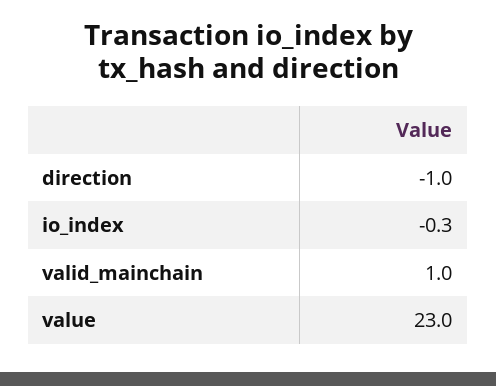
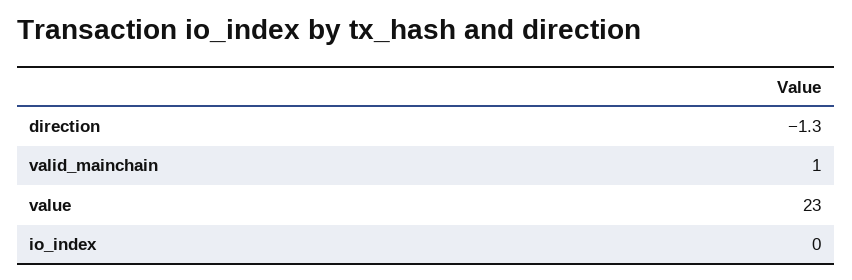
direction: -1 -> -1.3
io_index: -0.3 -> 0

